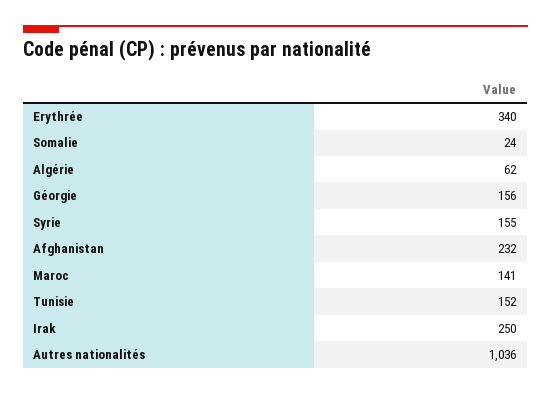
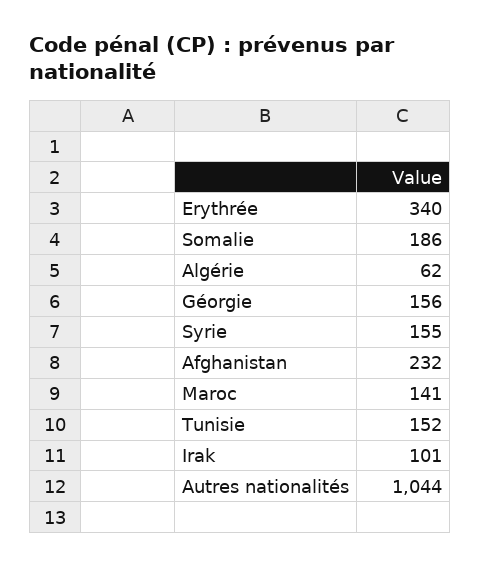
Somalie: 24 -> 186
Irak: 250 -> 101
Autres nationalités: 1036 -> 1044

